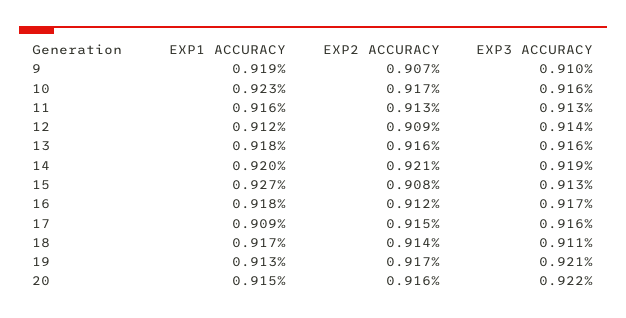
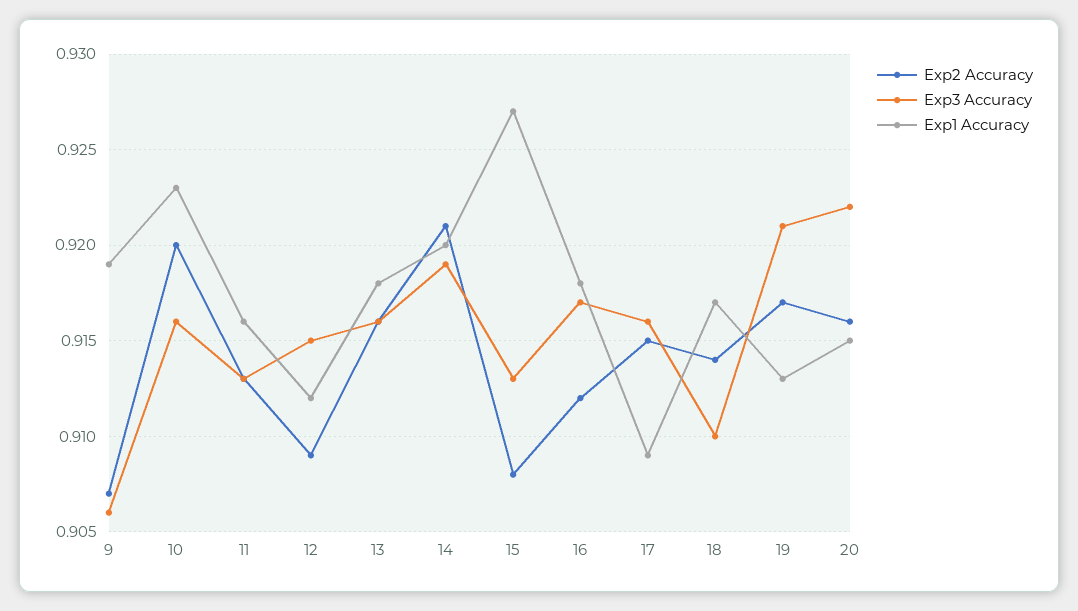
EXP3 ACCURACY, 9: 0.91 -> 0.906
EXP2 ACCURACY, 10: 0.917 -> 0.92
EXP3 ACCURACY, 12: 0.914 -> 0.915
EXP3 ACCURACY, 18: 0.911 -> 0.91

